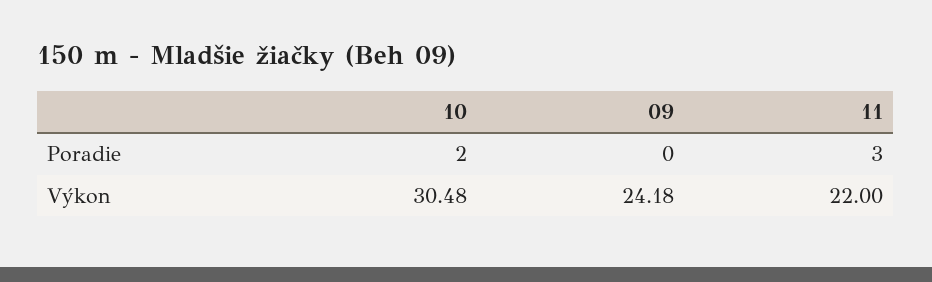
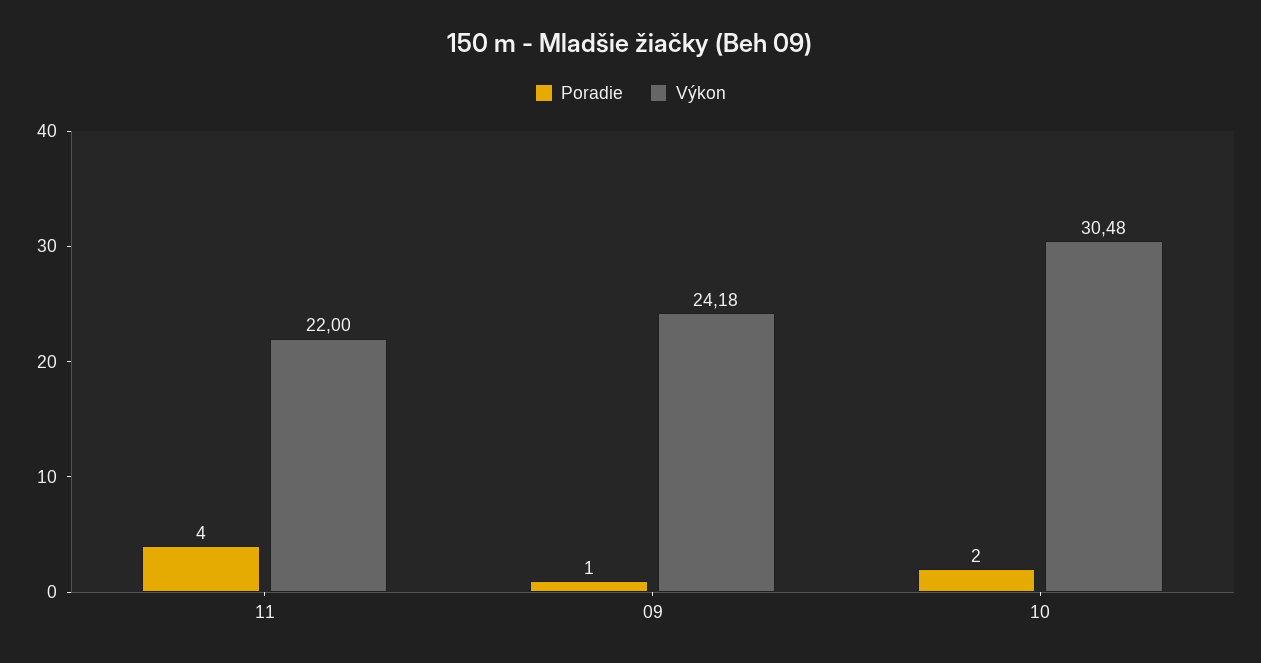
Poradie, 09: 0 -> 1
Poradie, 11: 3 -> 4

